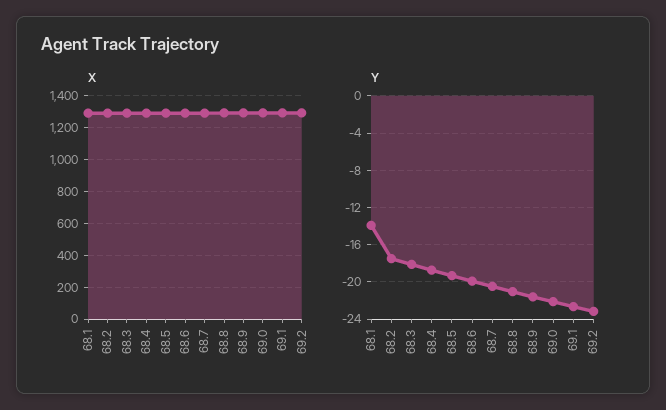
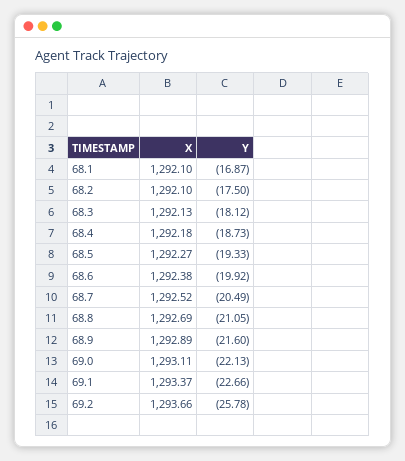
Y, 68.1: -14 -> -16.87
Y, 69.2: -23 -> -25.78

